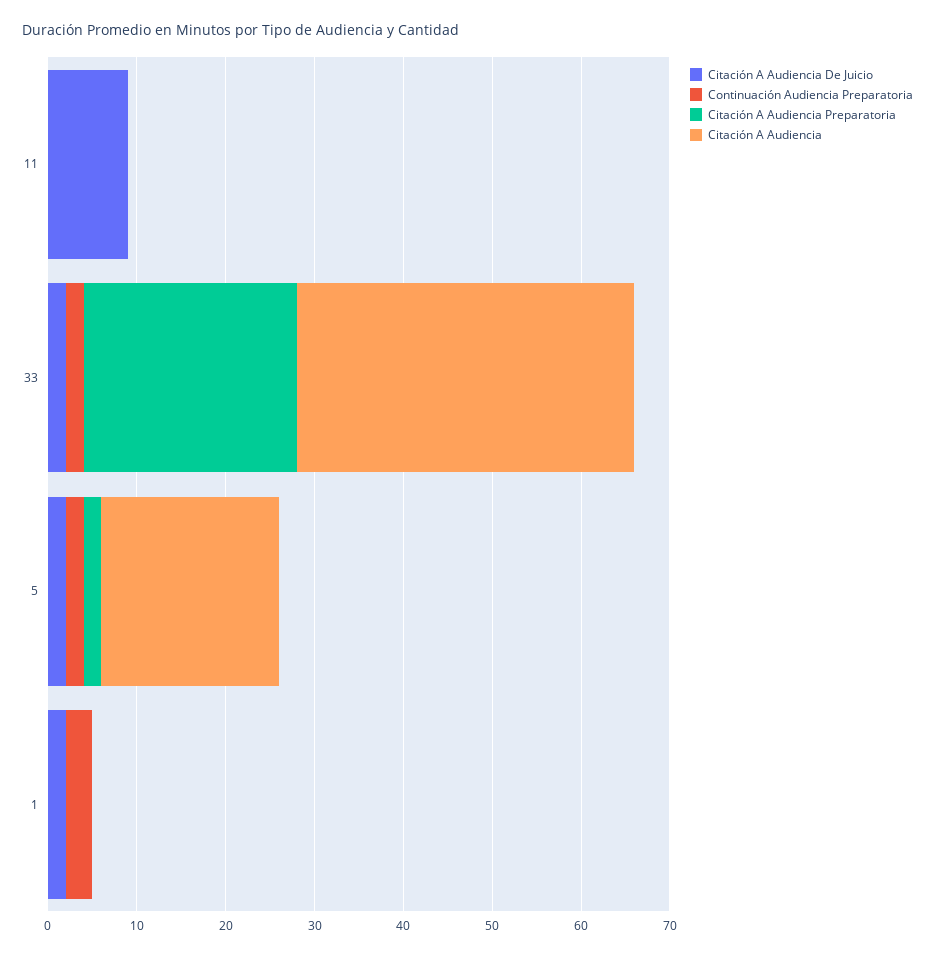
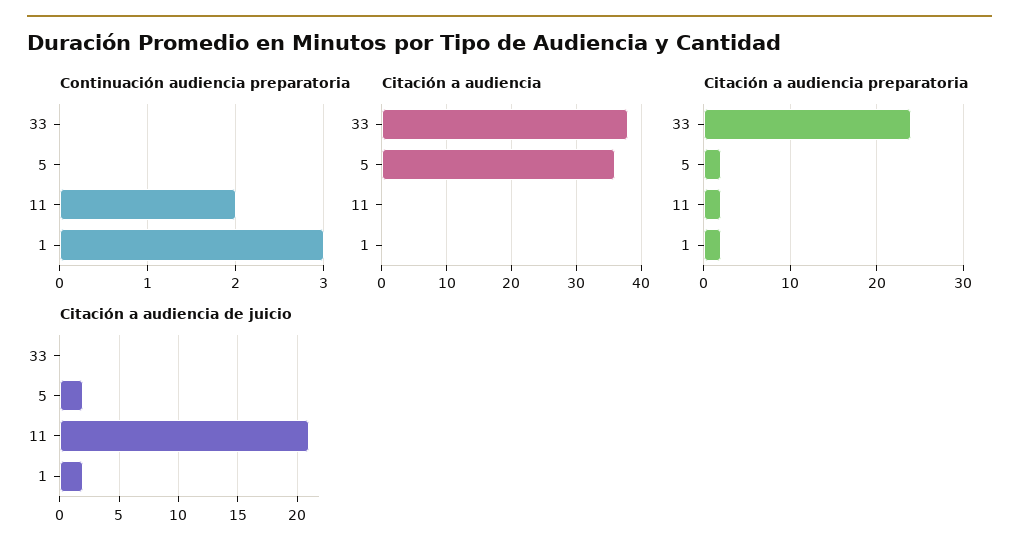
Citación A Audiencia De Juicio, 11: 9 -> 21
Continuación Audiencia Preparatoria, 11: 0 -> 2
Citación A Audiencia Preparatoria, 11: 0 -> 2
Citación A Audiencia De Juicio, 33: 2 -> 0
Continuación Audiencia Preparatoria, 33: 2 -> 0
Continuación Audiencia Preparatoria, 5: 2 -> 0
Citación A Audiencia, 5: 20 -> 36
Citación A Audiencia Preparatoria, 1: 0 -> 2

